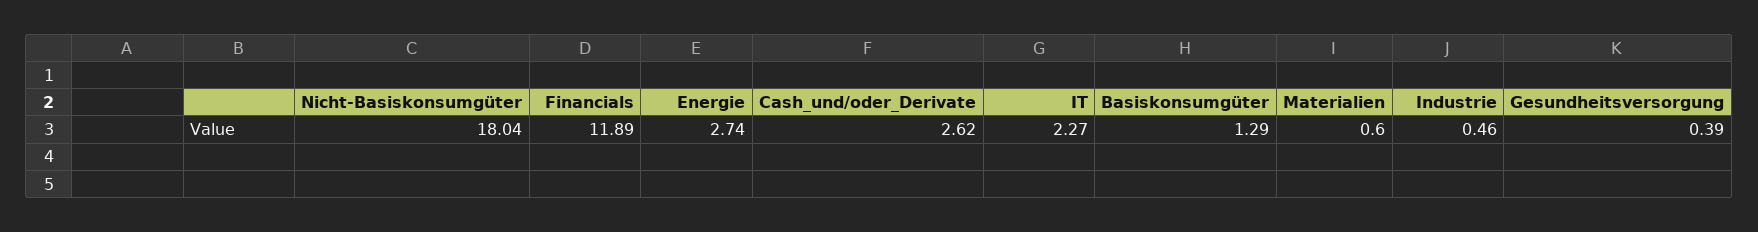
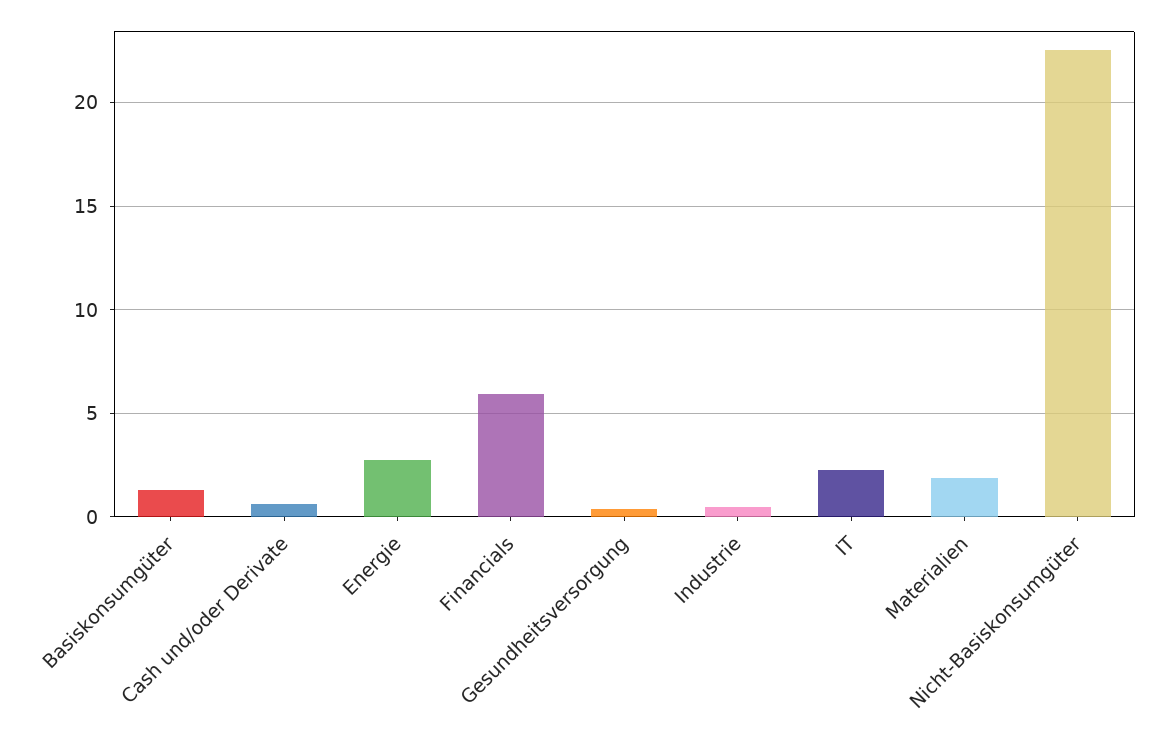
Nicht-Basiskonsumgüter: 18.04 -> 22.5
Financials: 11.89 -> 6
Cash_und/oder_Derivate: 2.62 -> 0.5
Materialien: 0.6 -> 2

